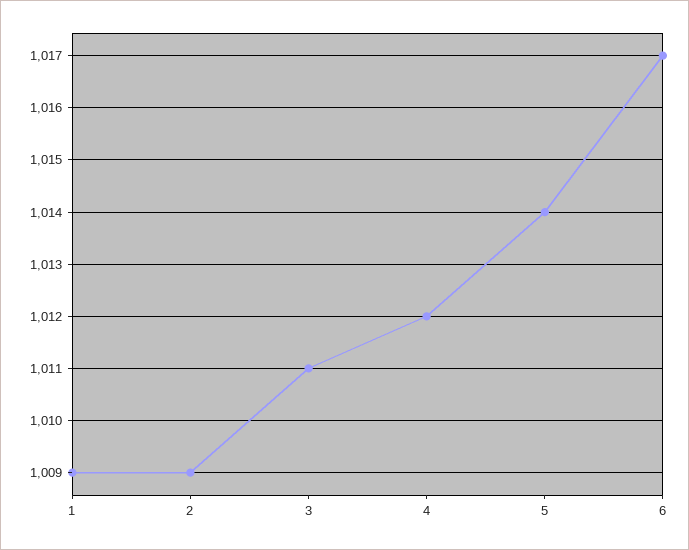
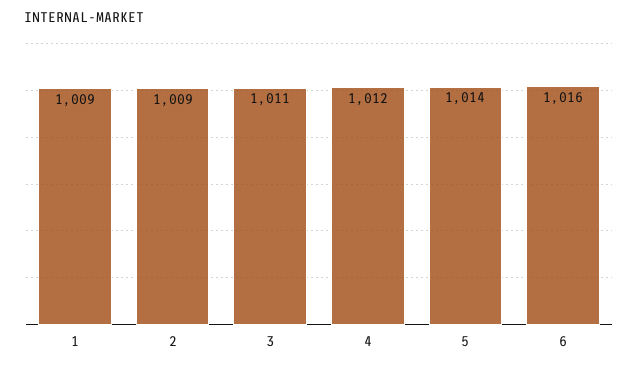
6: 1017 -> 1016

